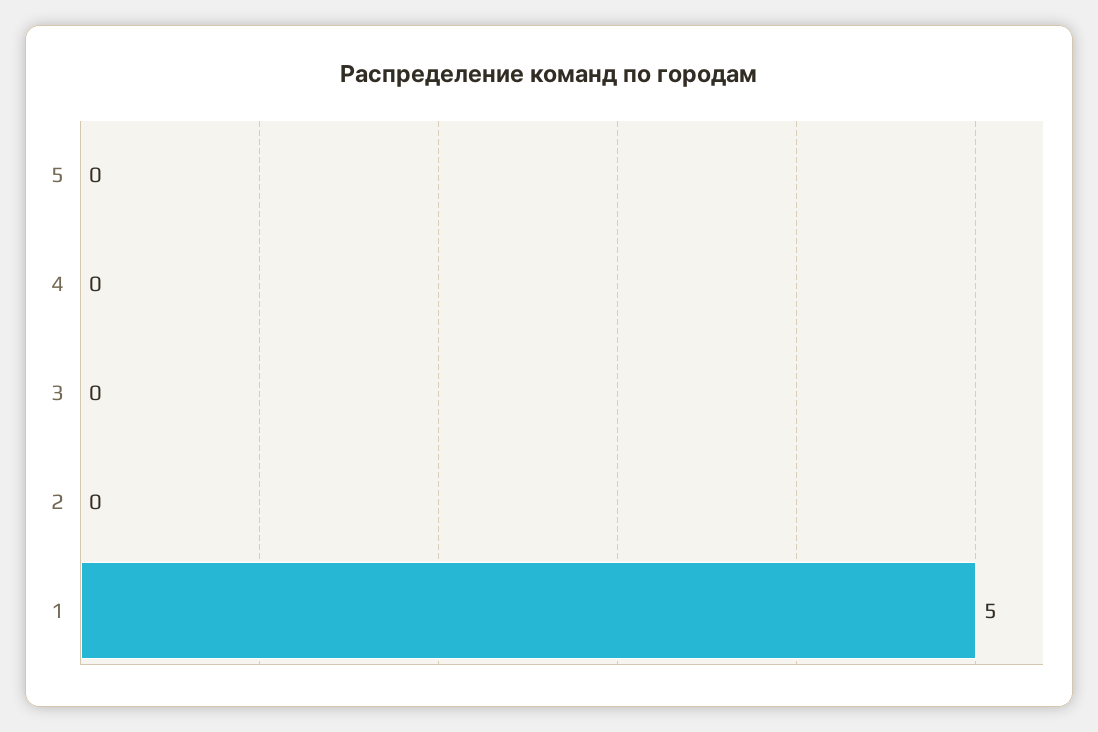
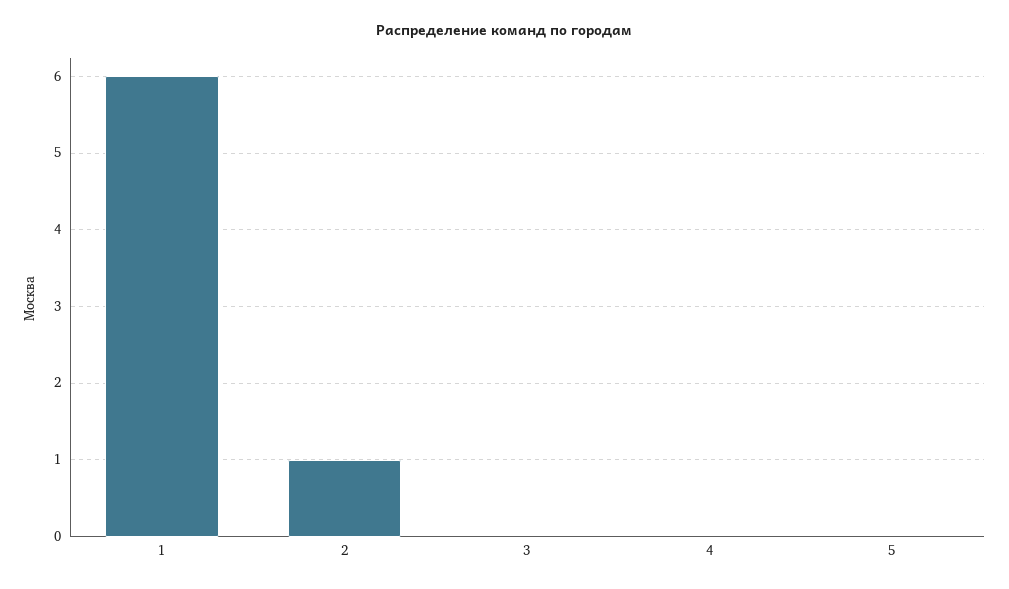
2: 0 -> 1
1: 5 -> 6

